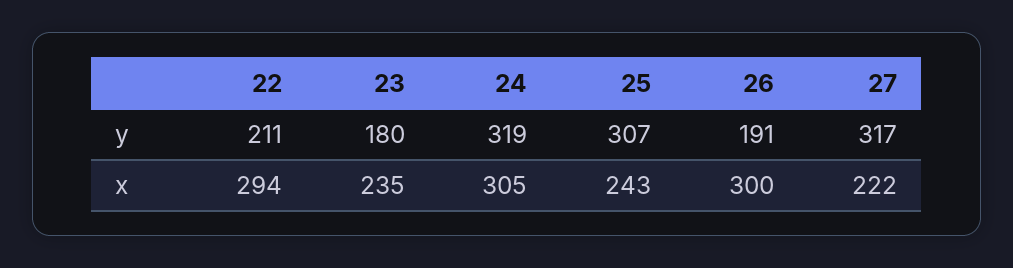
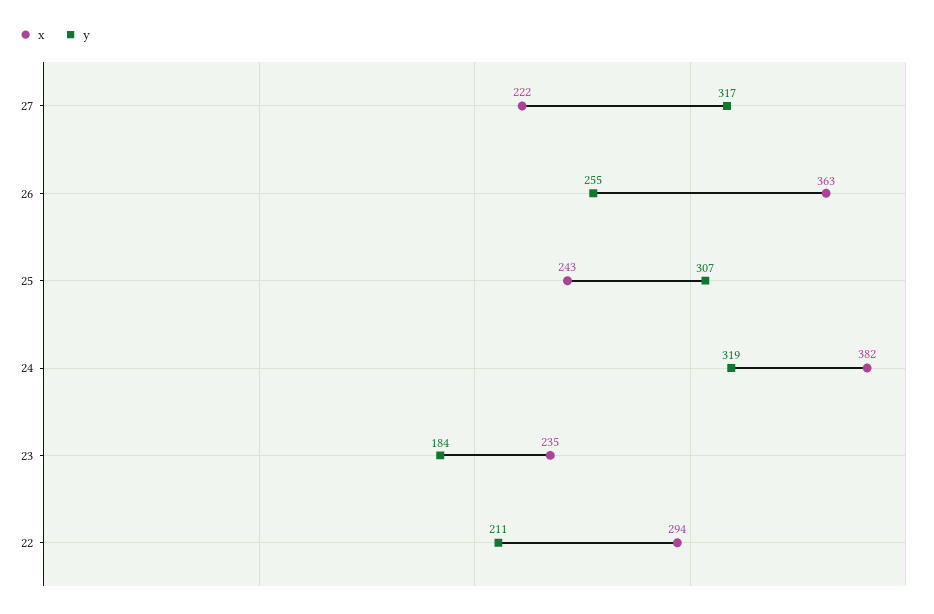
y, 23: 180 -> 184
y, 26: 191 -> 255
x, 24: 305 -> 382
x, 26: 300 -> 363

